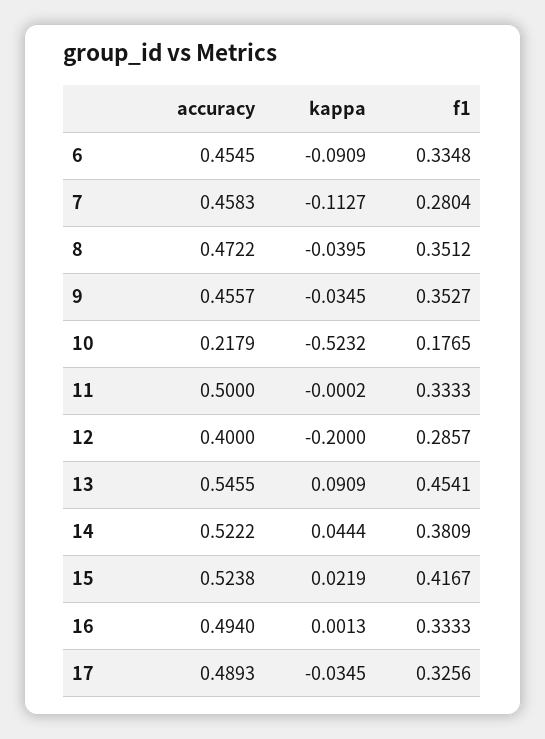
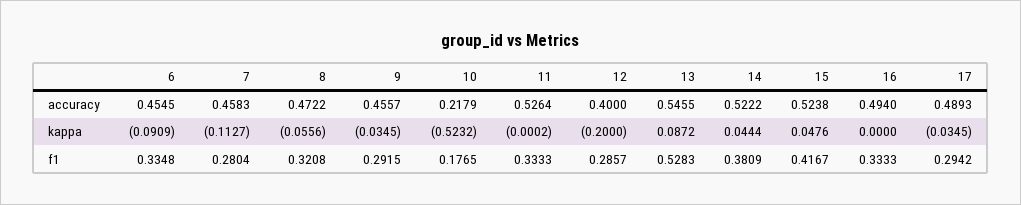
kappa, 8: -0.0395 -> -0.0556
f1, 8: 0.3512 -> 0.3208
f1, 9: 0.3527 -> 0.2915
accuracy, 11: 0.5 -> 0.5264
kappa, 13: 0.0909 -> 0.0872
f1, 13: 0.4541 -> 0.5283
kappa, 15: 0.0219 -> 0.0476
kappa, 16: 0.0013 -> 0
f1, 17: 0.3256 -> 0.2942

